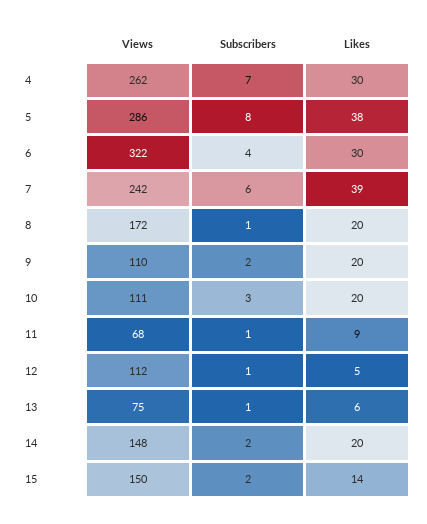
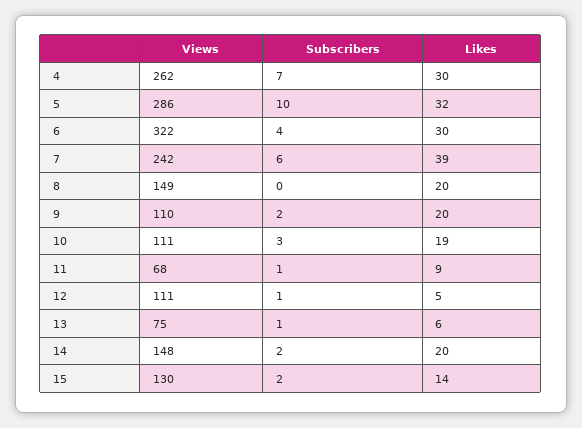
Subscribers, 5: 8 -> 10
Likes, 5: 38 -> 32
Views, 8: 172 -> 149
Subscribers, 8: 1 -> 0
Likes, 10: 20 -> 19
Views, 12: 112 -> 111
Views, 15: 150 -> 130

